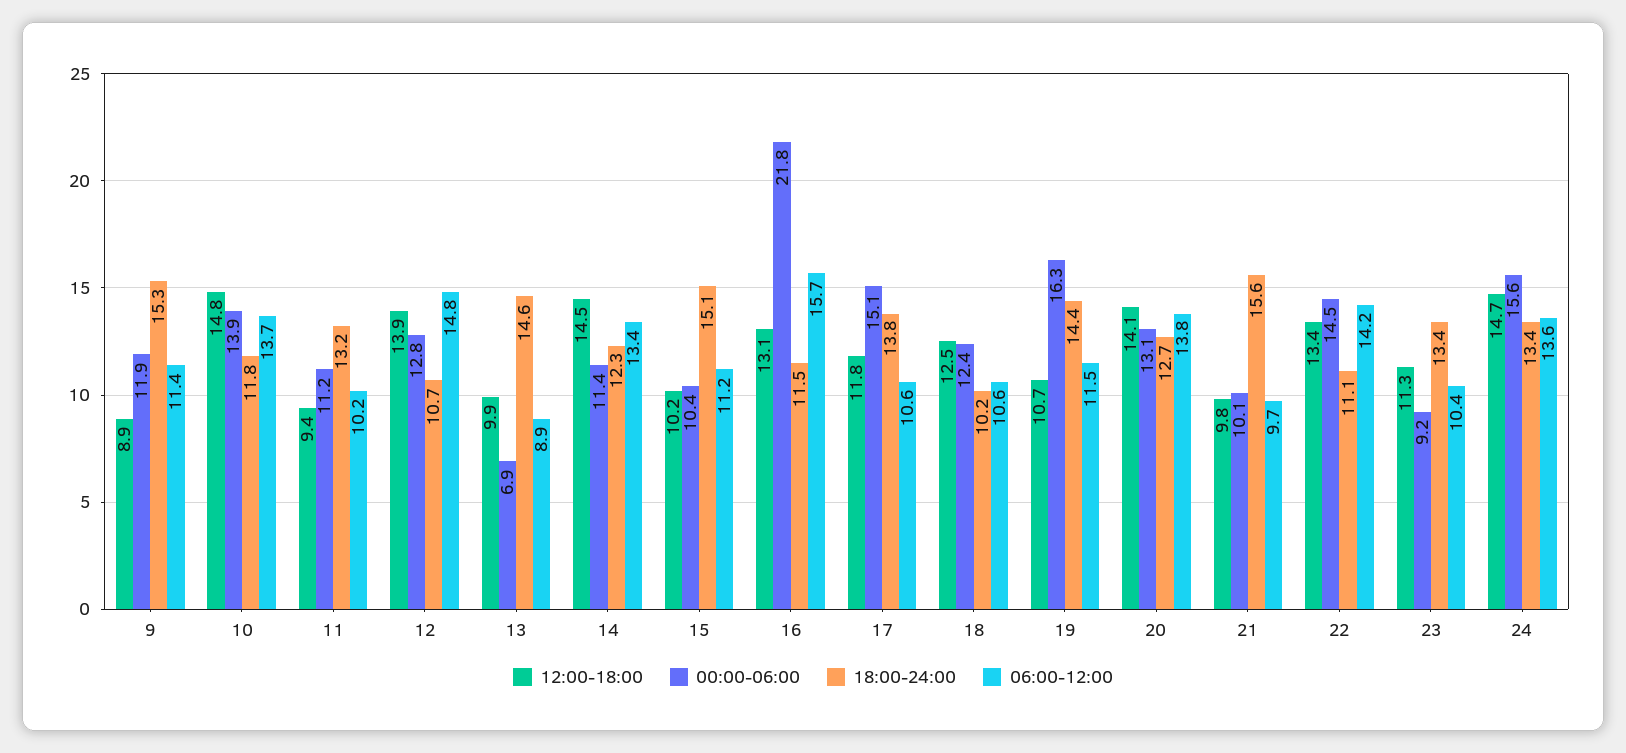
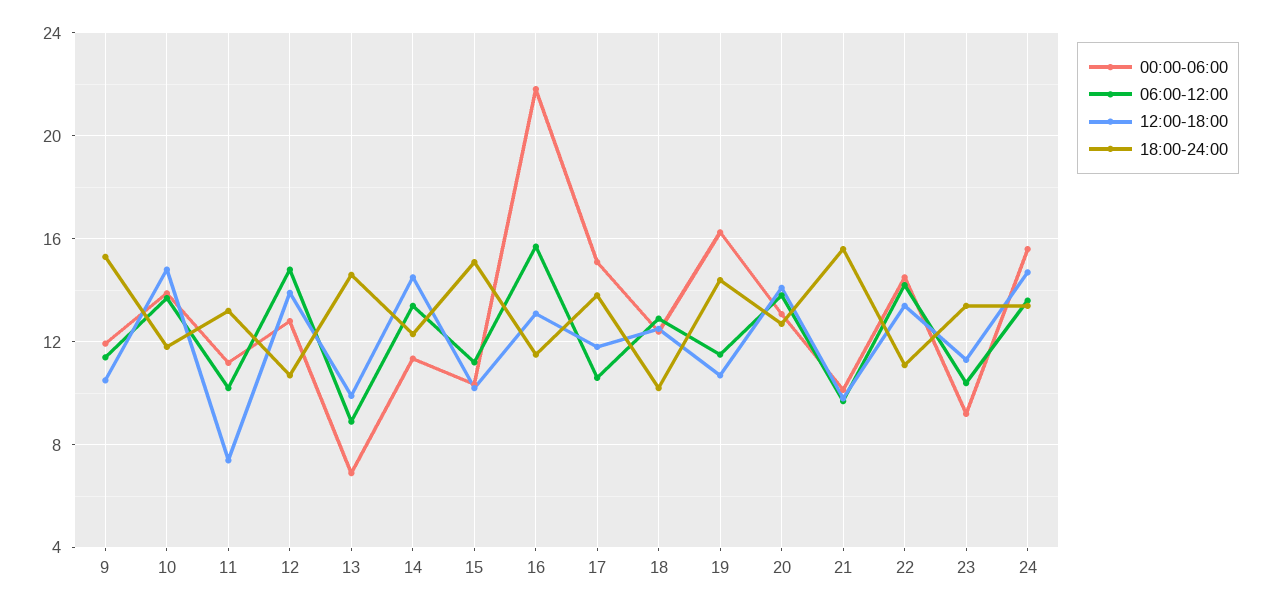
12:00-18:00, 9: 8.9 -> 10.5
12:00-18:00, 11: 9.4 -> 7.5
06:00-12:00, 18: 10.6 -> 13

